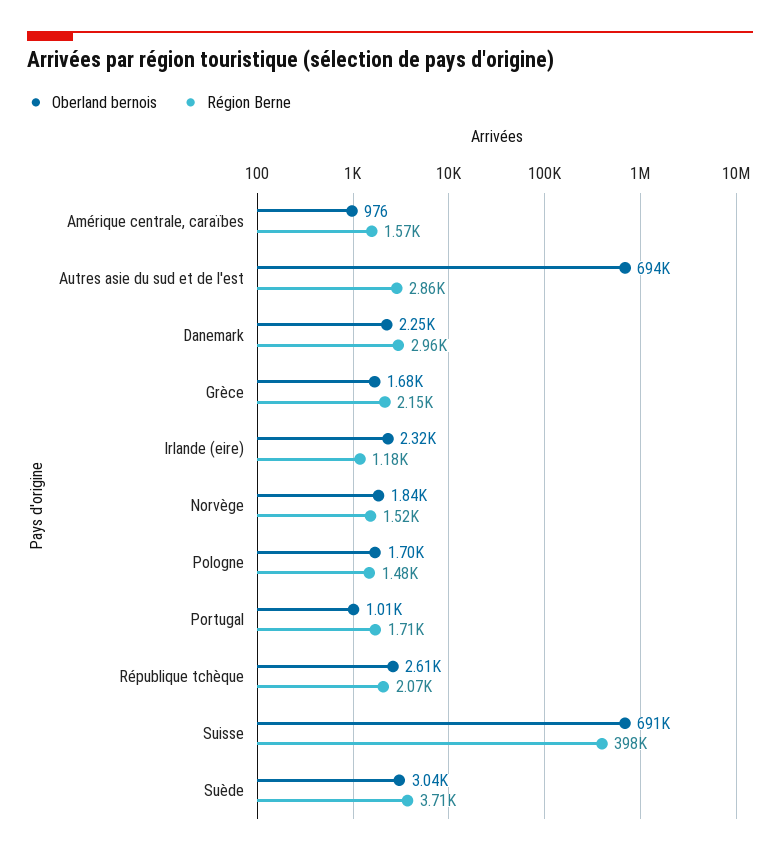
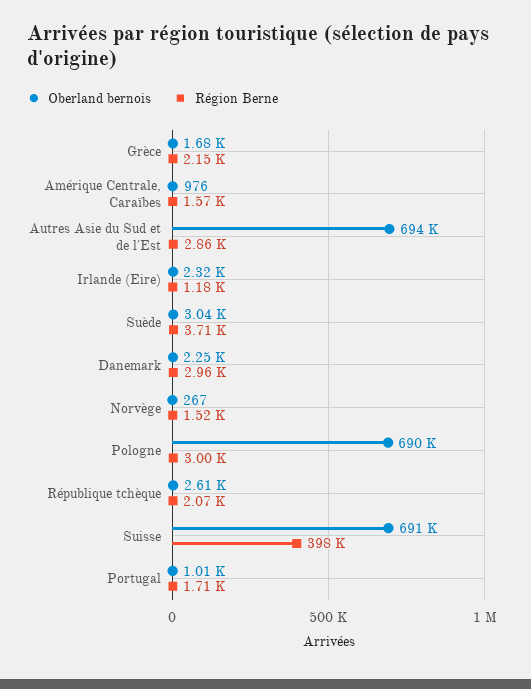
Oberland bernois, Norvège: 1840 -> 267
Oberland bernois, Pologne: 1700 -> 690000
Région Berne, Pologne: 1480 -> 3000

